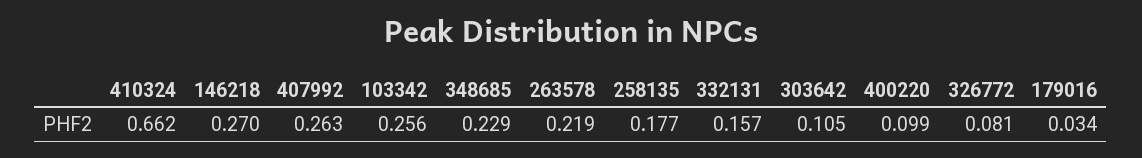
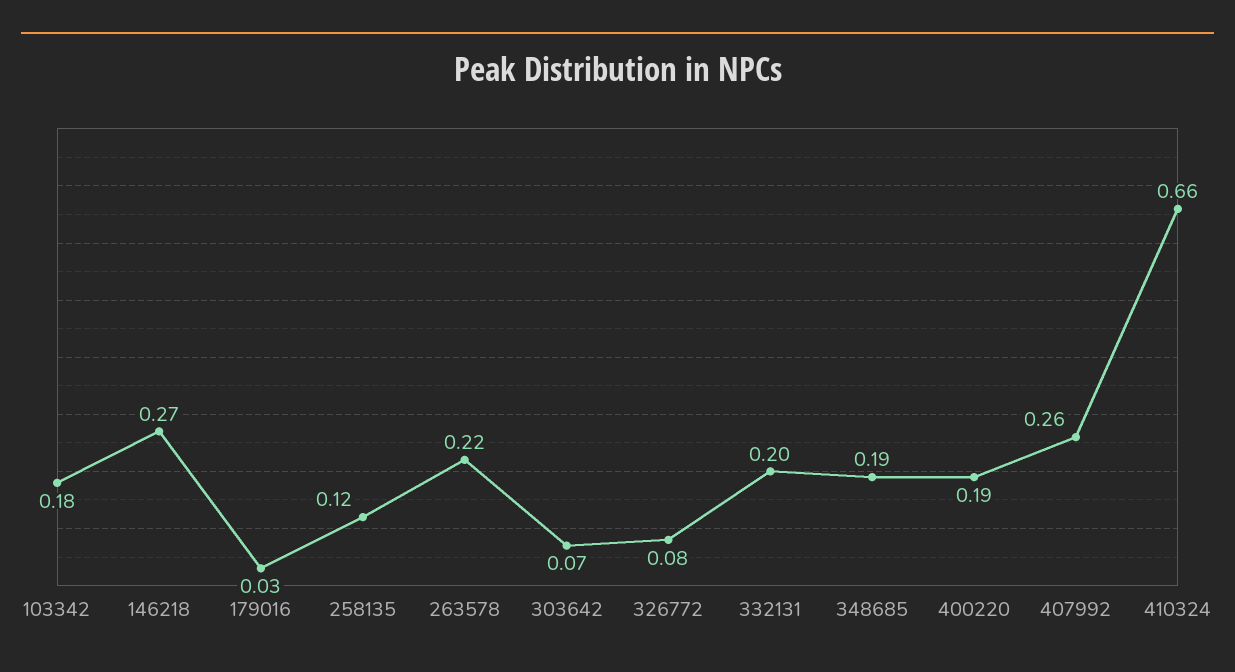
103342: 0.256 -> 0.18
348685: 0.229 -> 0.19
258135: 0.177 -> 0.12
332131: 0.157 -> 0.2
303642: 0.105 -> 0.07
400220: 0.099 -> 0.19

